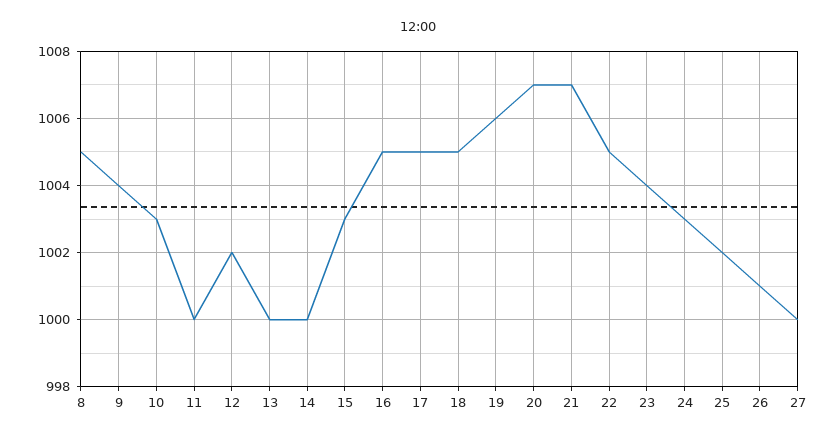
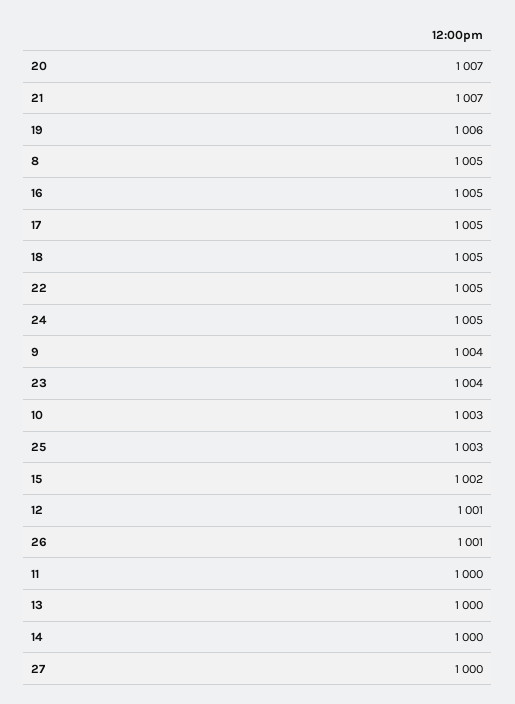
12: 1002 -> 1001
15: 1003 -> 1002
24: 1003 -> 1005
25: 1002 -> 1003

